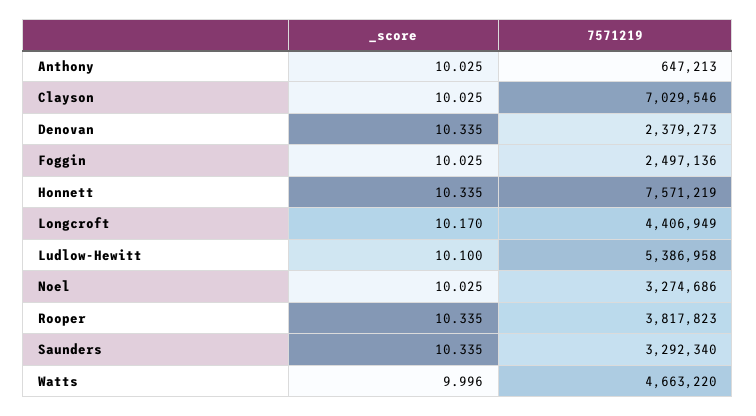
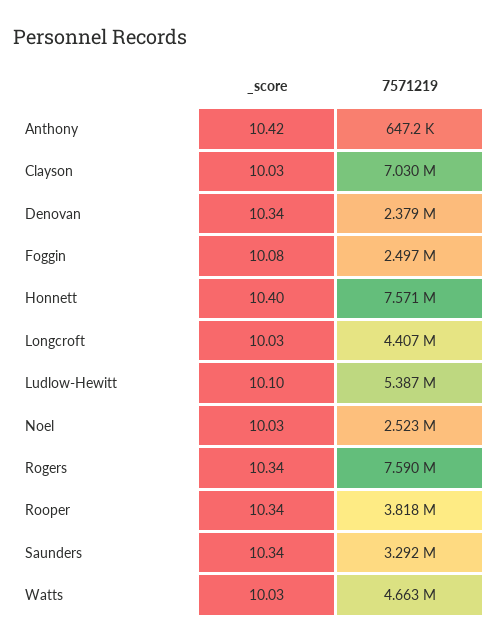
_score, Anthony: 10.025 -> 10.42
_score, Foggin: 10.025 -> 10.08
_score, Honnett: 10.335 -> 10.4
_score, Longcroft: 10.17 -> 10.03
7571219, Noel: 3274686 -> 2523000
_score, Watts: 9.996 -> 10.03
_score, Rogers: none -> 10.34
7571219, Rogers: none -> 7590000

